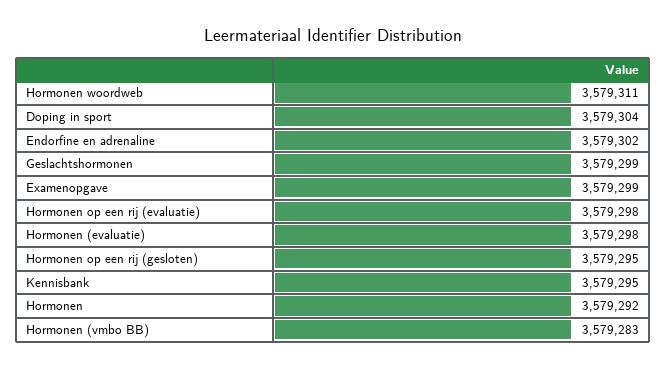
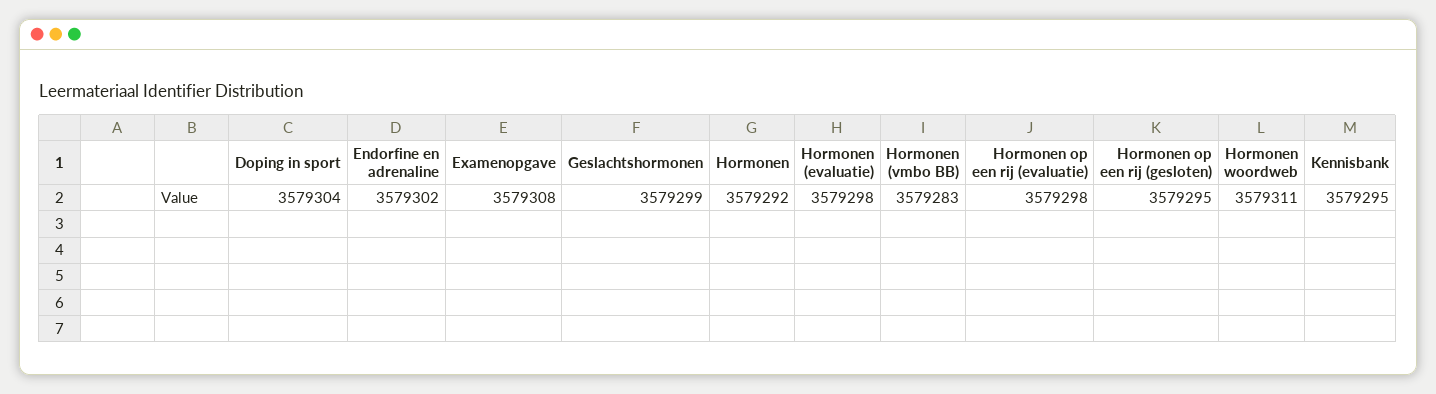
Examenopgave: 3579299 -> 3579308

